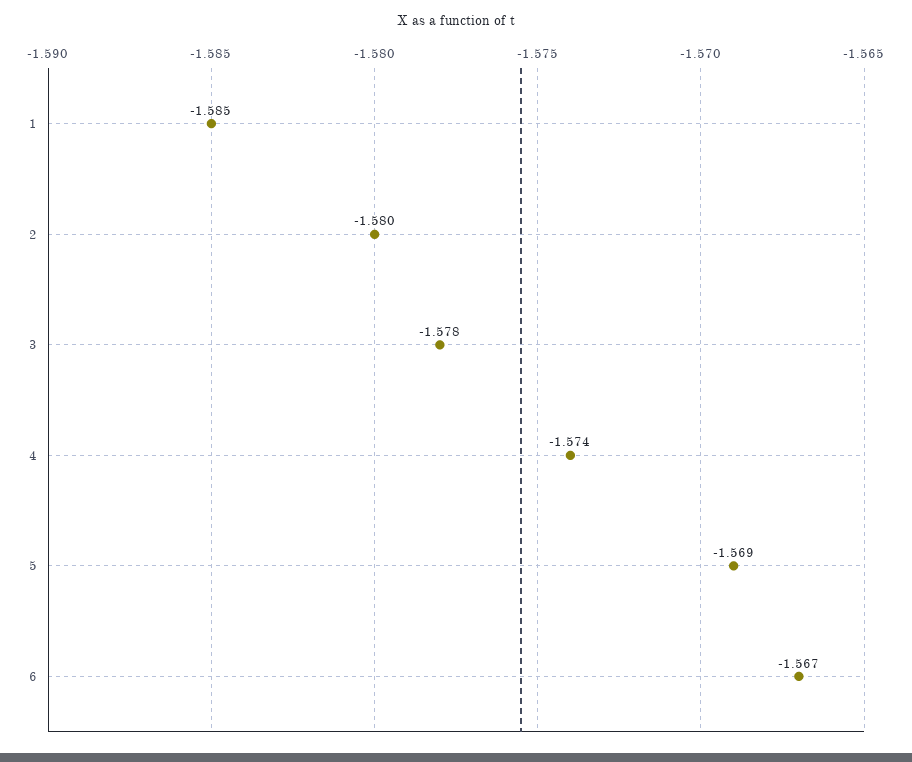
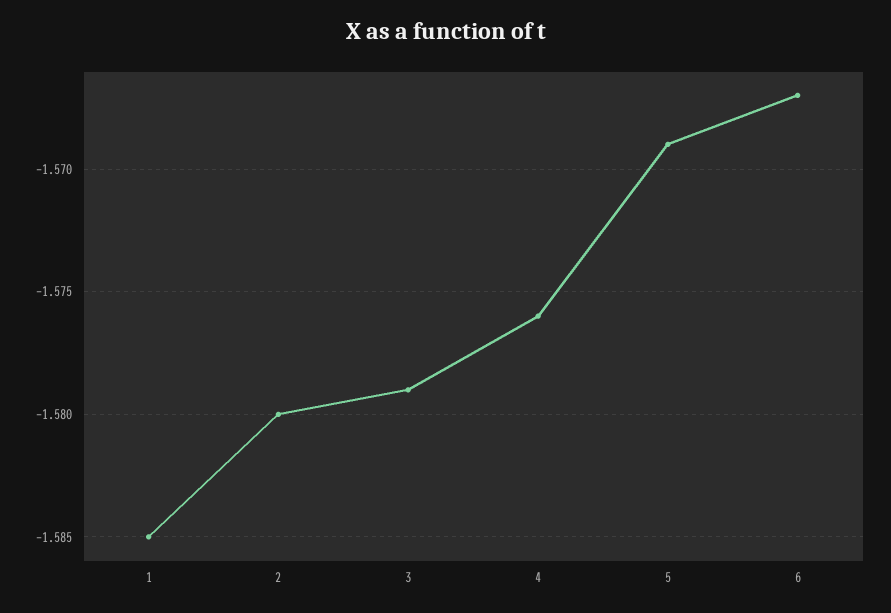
3: -1.578 -> -1.579
4: -1.574 -> -1.576

